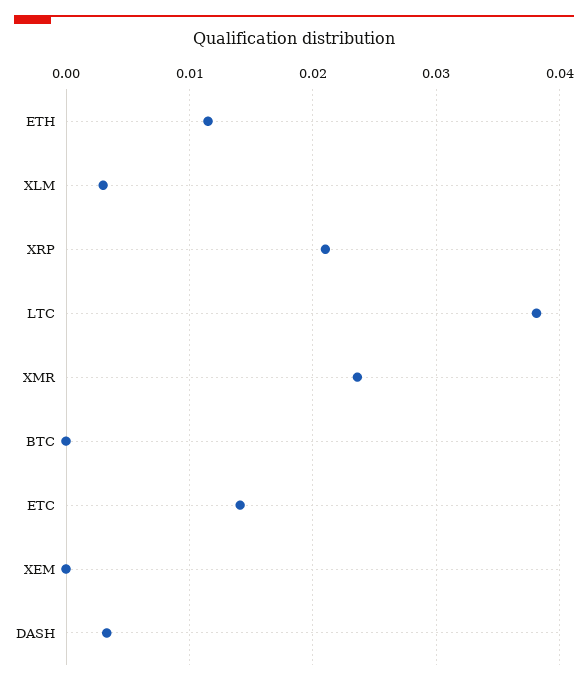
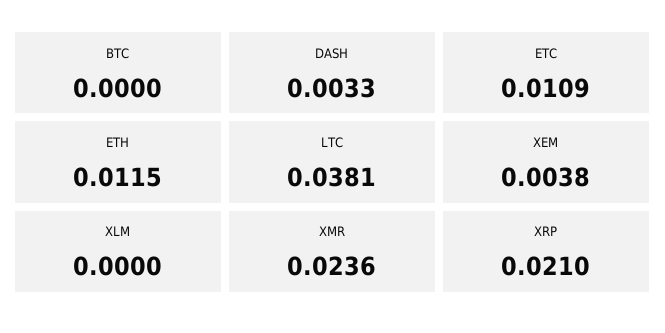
XLM: 0.003 -> 0
ETC: 0.014 -> 0.0109
XEM: 0 -> 0.0038

